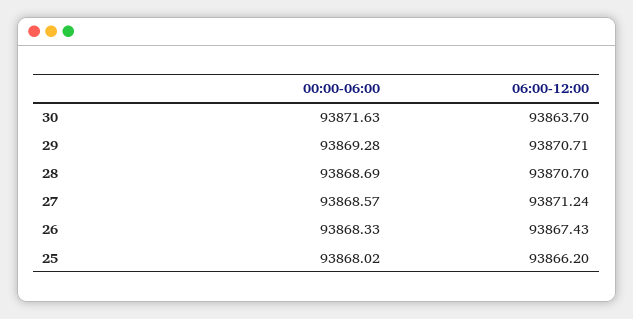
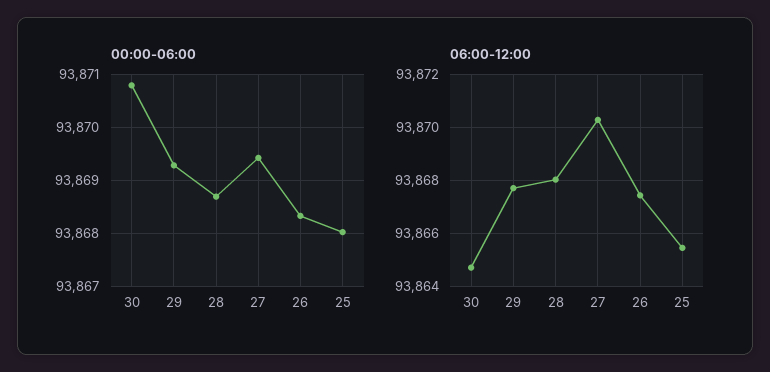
00:00-06:00, 30: 93871.63 -> 93870.8
06:00-12:00, 30: 93863.7 -> 93864.75
06:00-12:00, 29: 93870.71 -> 93867.75
06:00-12:00, 28: 93870.7 -> 93868
00:00-06:00, 27: 93868.57 -> 93869.4
06:00-12:00, 27: 93871.24 -> 93870.25
06:00-12:00, 25: 93866.2 -> 93865.5

